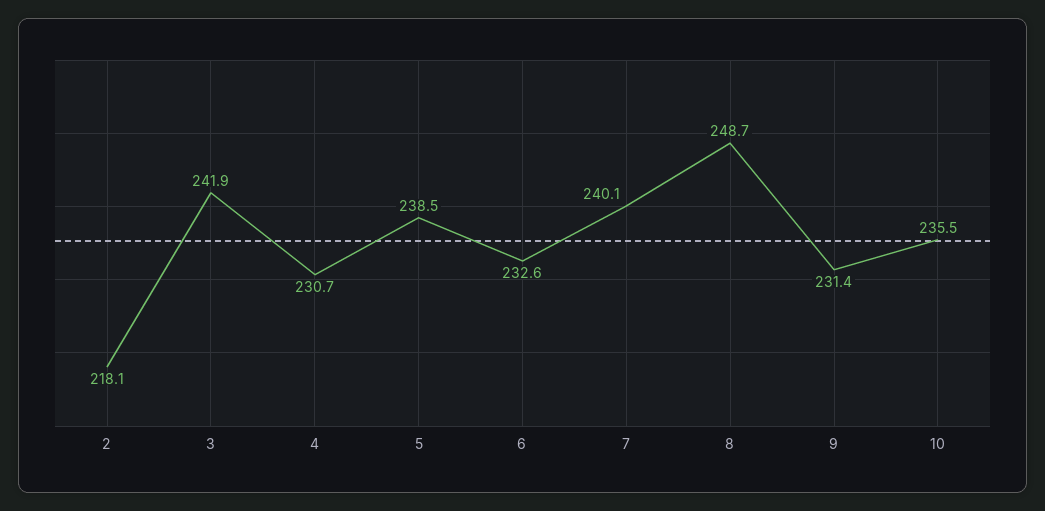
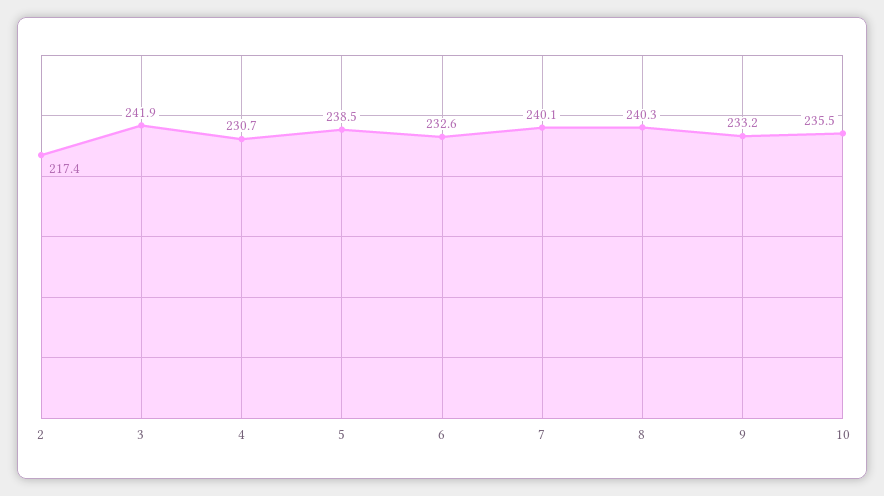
2: 218.1 -> 217.4
8: 248.7 -> 240.3
9: 231.4 -> 233.2

